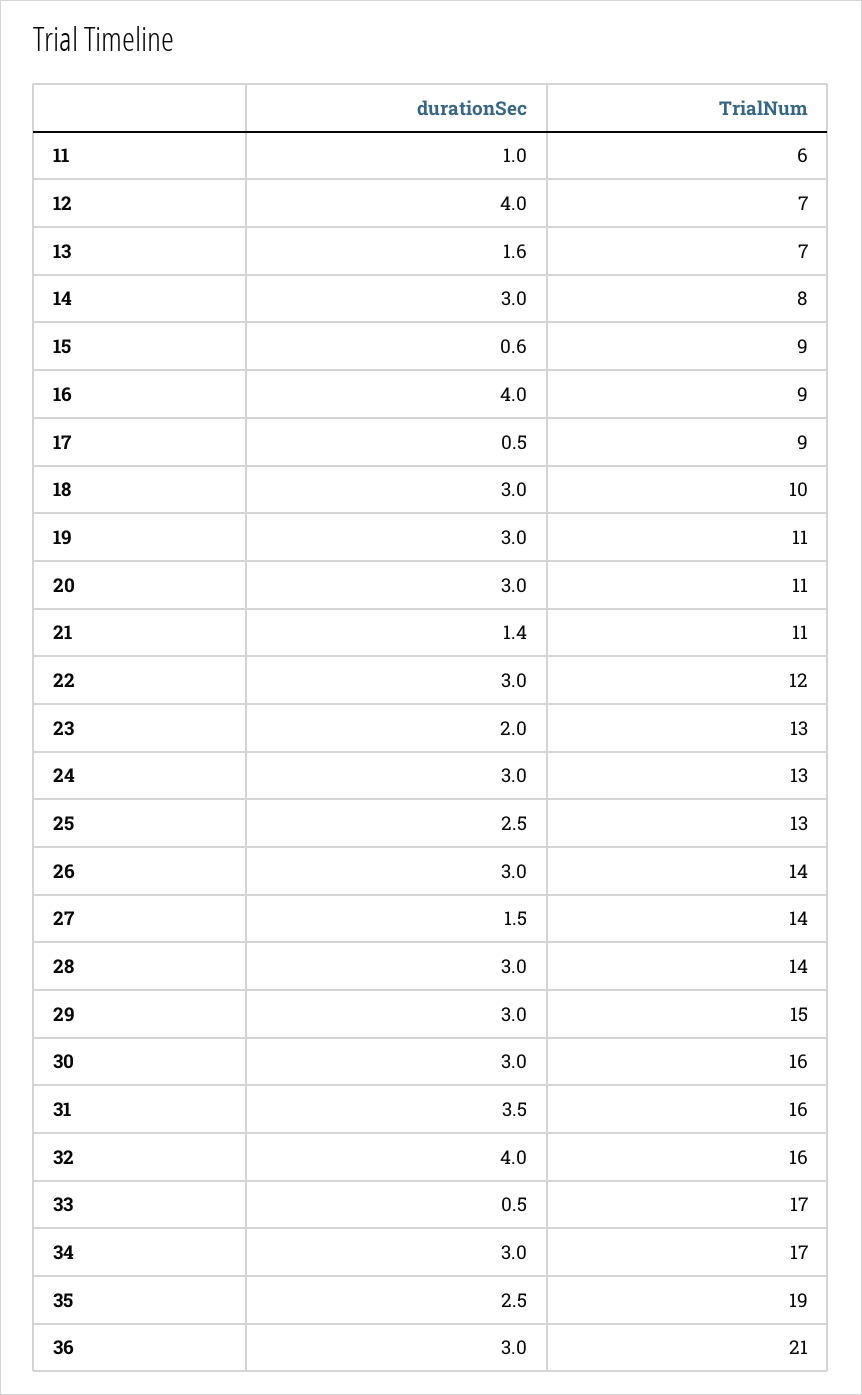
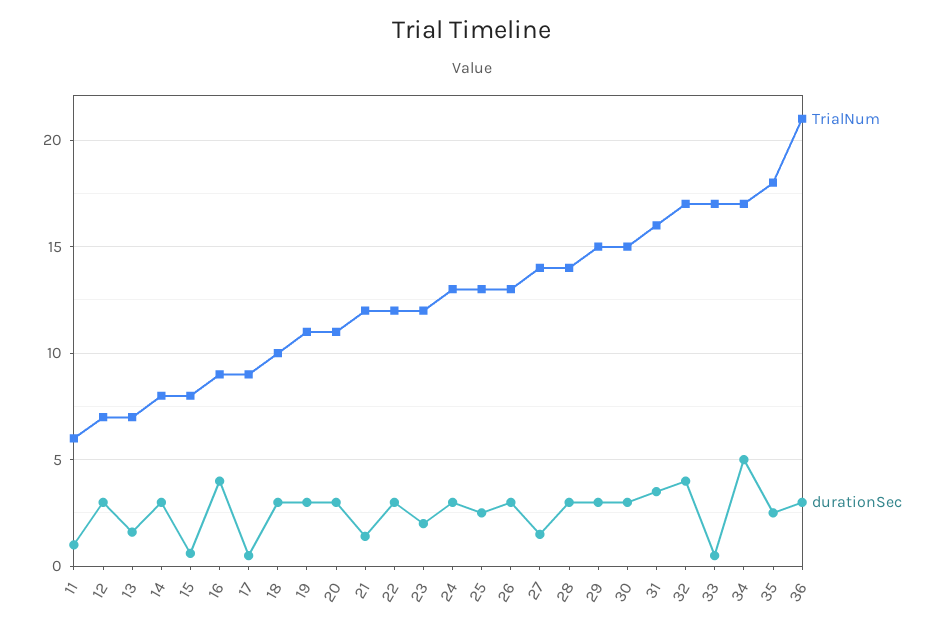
durationSec, 12: 4 -> 3
TrialNum, 15: 9 -> 8
TrialNum, 21: 11 -> 12
TrialNum, 23: 13 -> 12
TrialNum, 26: 14 -> 13
TrialNum, 30: 16 -> 15
TrialNum, 32: 16 -> 17
durationSec, 34: 3 -> 5
TrialNum, 35: 19 -> 18

